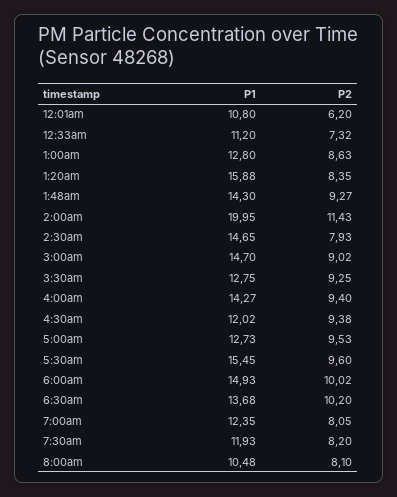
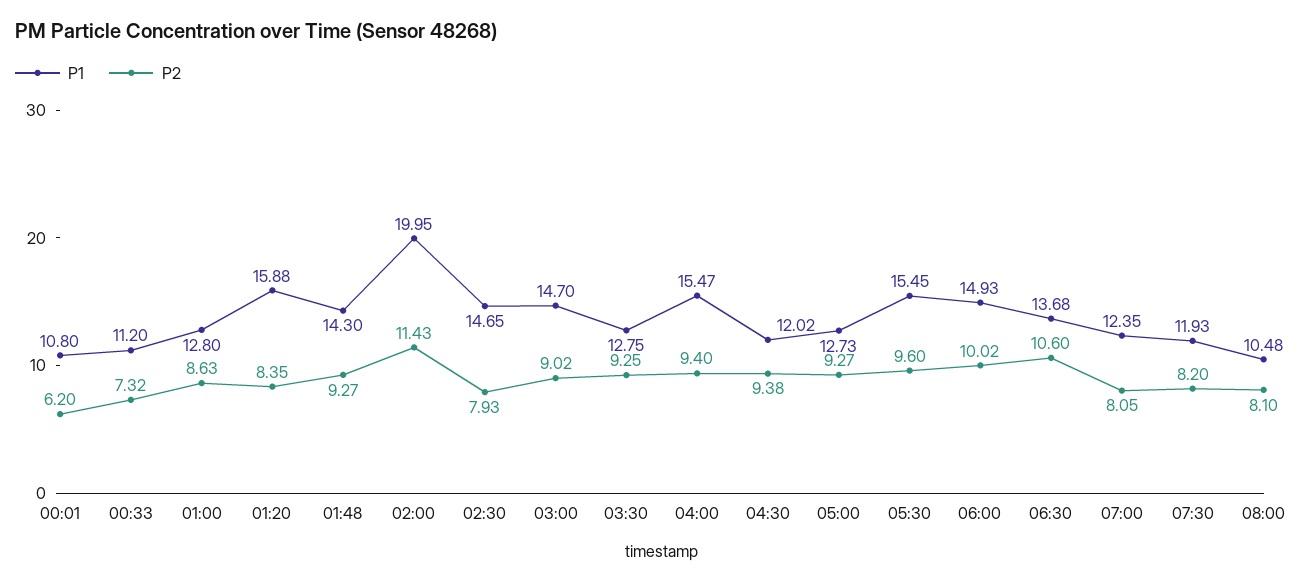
P1, 4:00am: 14.27 -> 15.47
P2, 5:00am: 9.53 -> 9.27
P2, 6:30am: 10.2 -> 10.6

